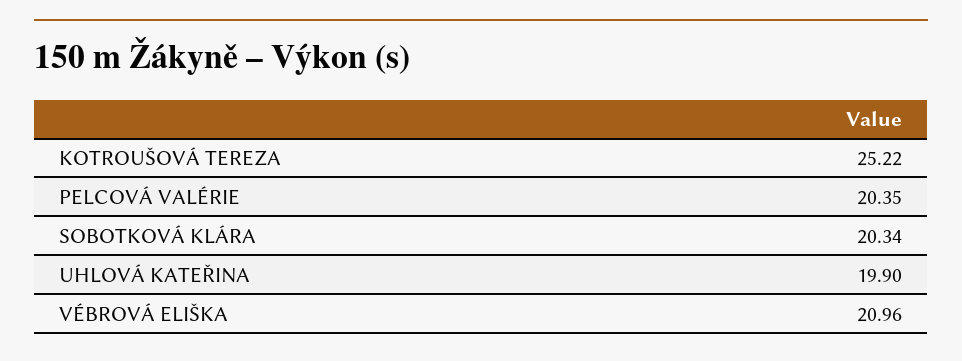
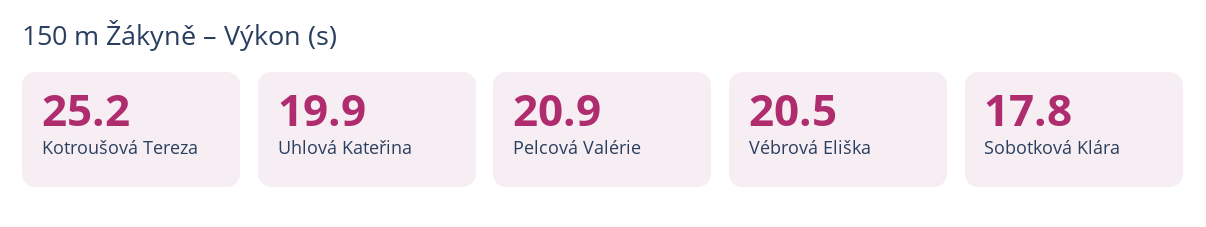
PELCOVÁ VALÉRIE: 20.35 -> 20.9
SOBOTKOVÁ KLÁRA: 20.34 -> 17.8
VÉBROVÁ ELIŠKA: 20.96 -> 20.5

